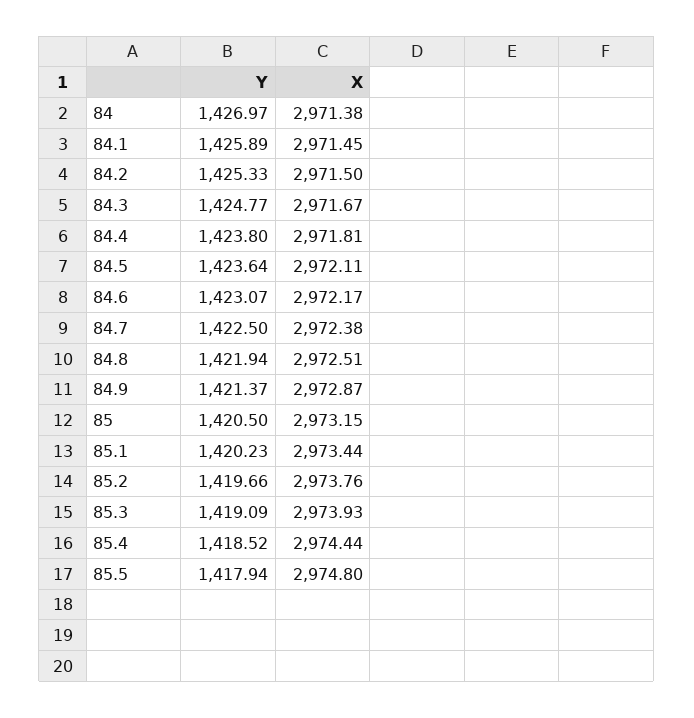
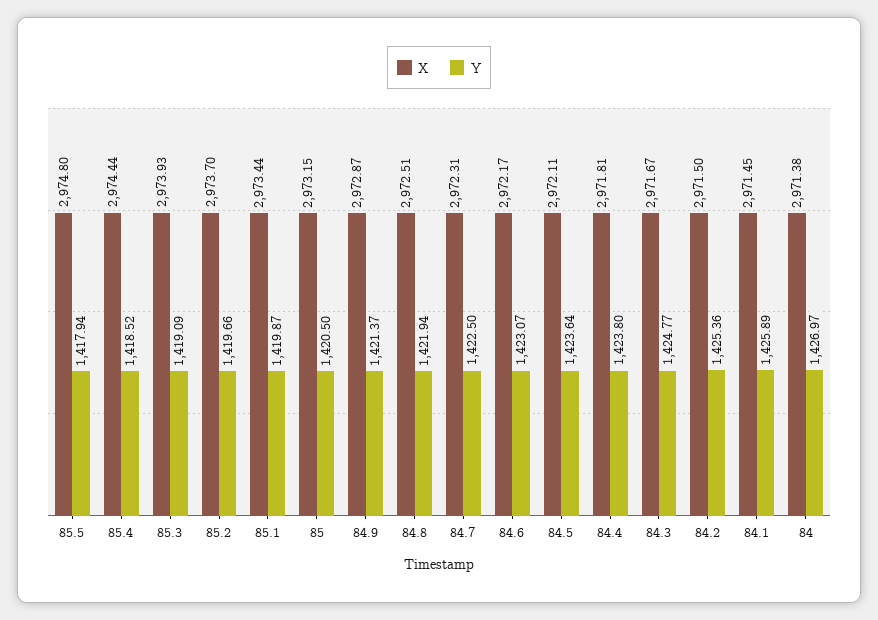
Y, 84.2: 1425.33 -> 1425.36
X, 84.7: 2972.38 -> 2972.31
Y, 85.1: 1420.23 -> 1419.87
X, 85.2: 2973.76 -> 2973.7

